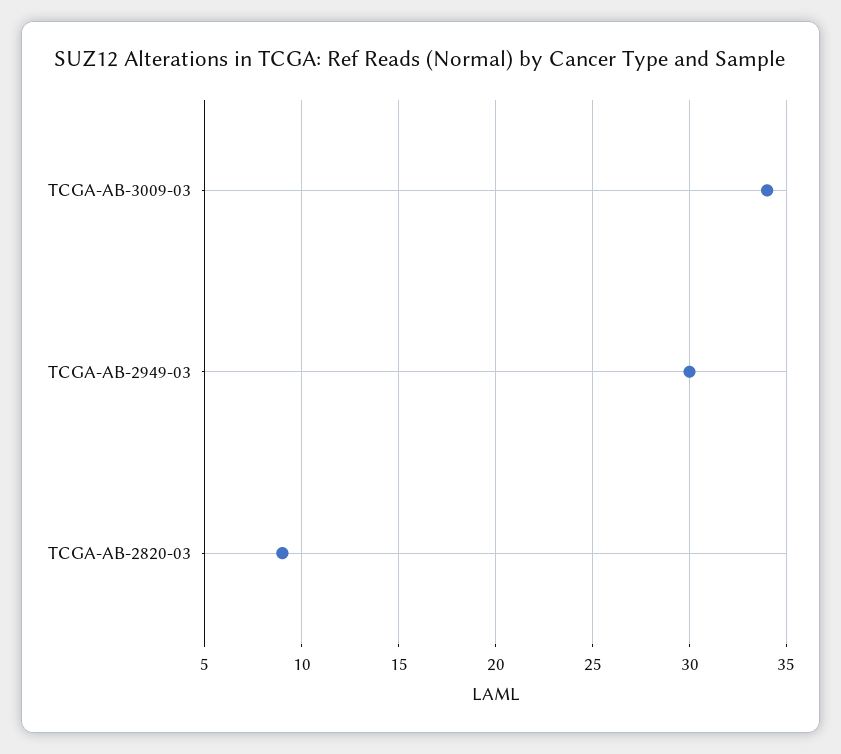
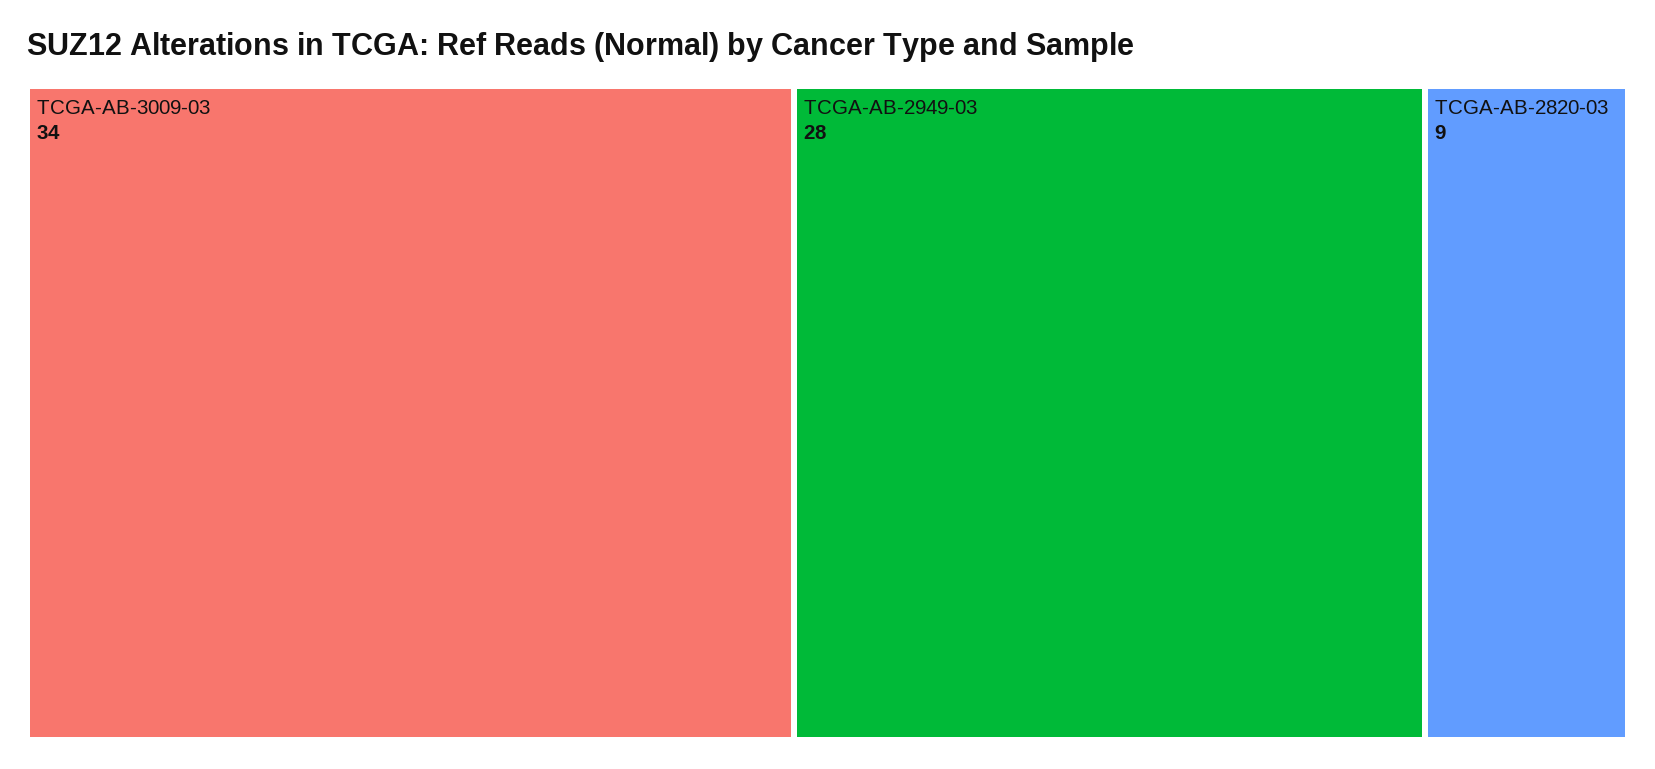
TCGA-AB-2949-03: 30 -> 28

